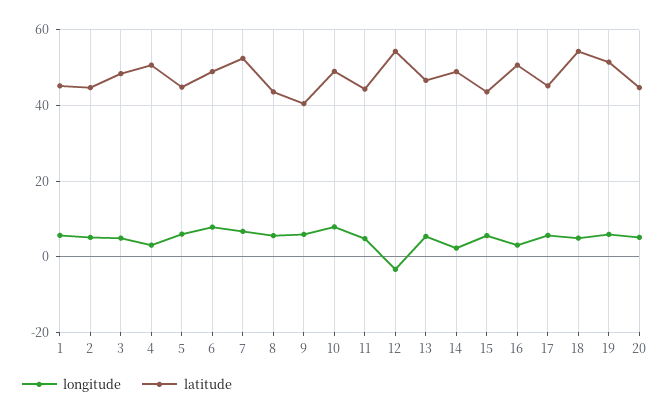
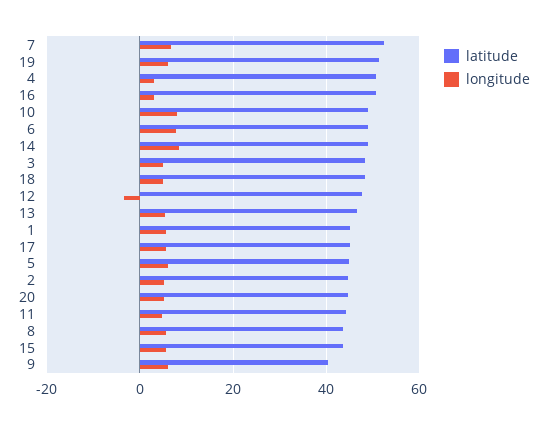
latitude, 12: 54 -> 48
longitude, 14: 2 -> 8
latitude, 18: 54 -> 48

